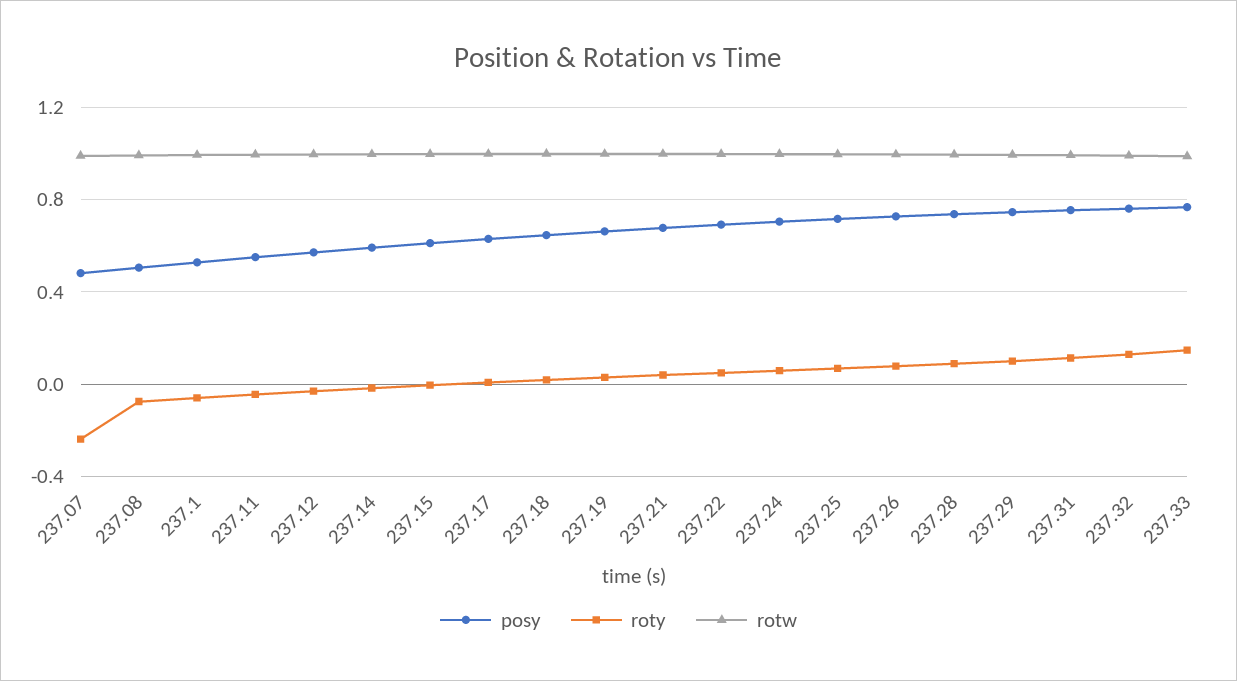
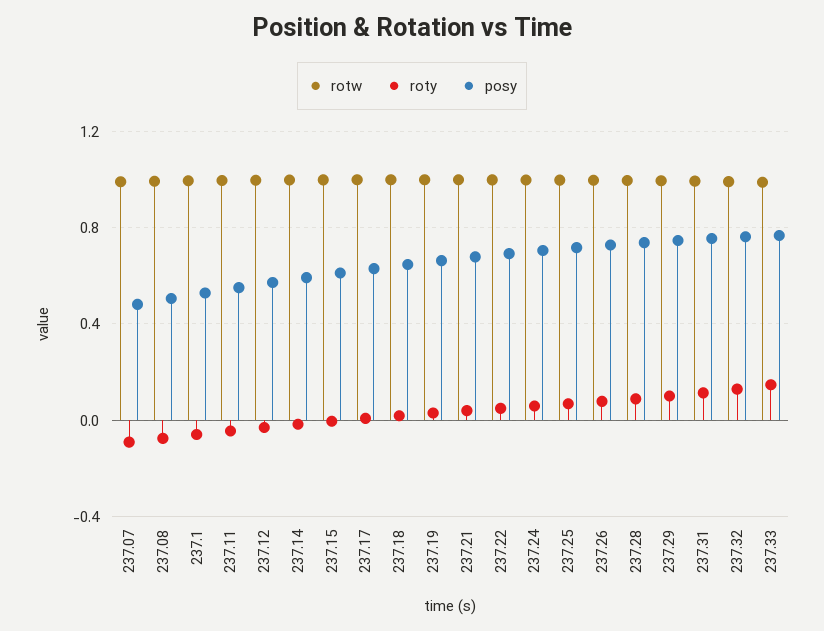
roty, 237.07: -0.25 -> -0.1

